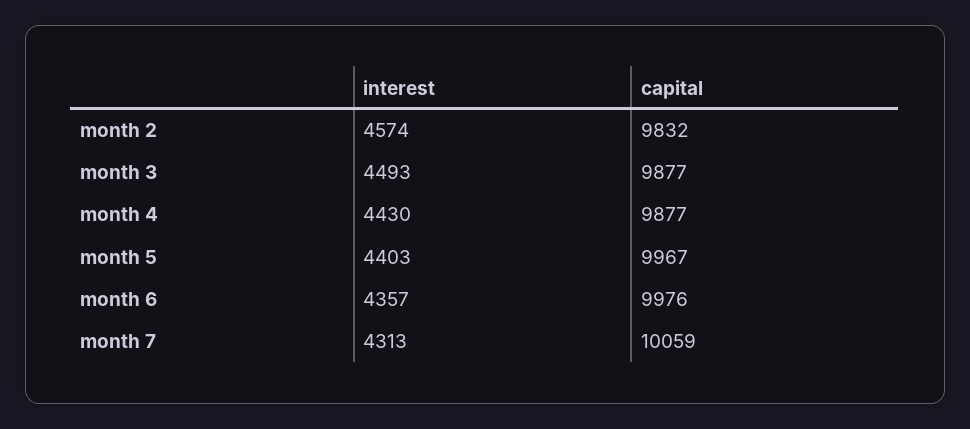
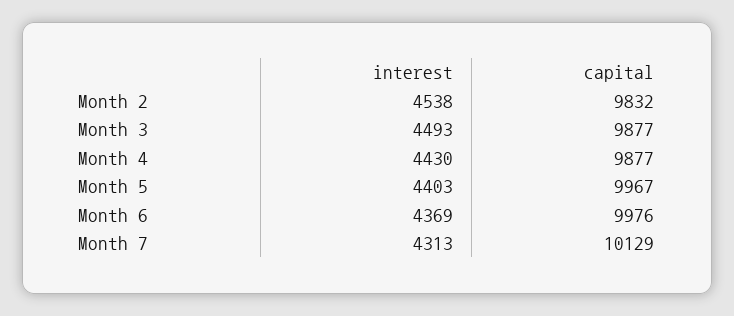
interest, month 2: 4574 -> 4538
interest, month 6: 4357 -> 4369
capital, month 7: 10059 -> 10129

